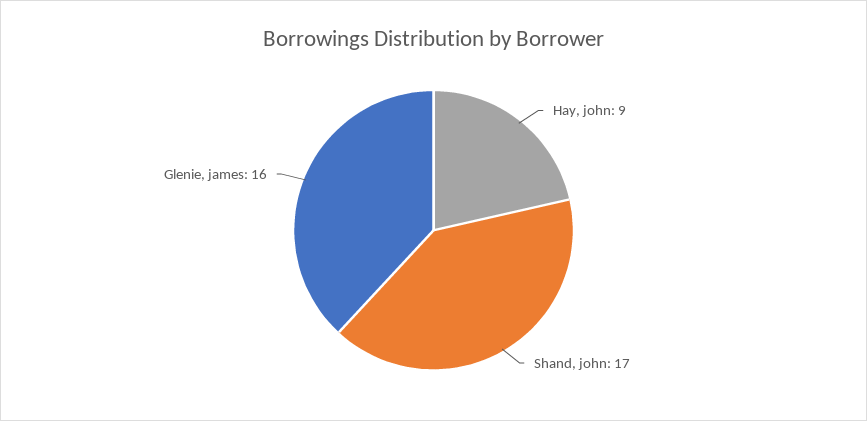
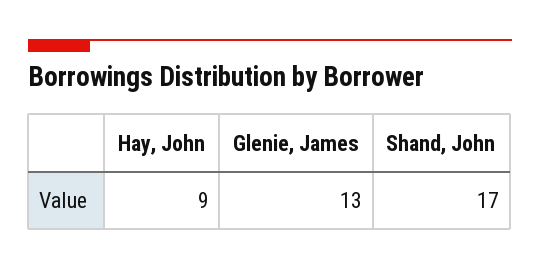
Glenie, james: 16 -> 13

